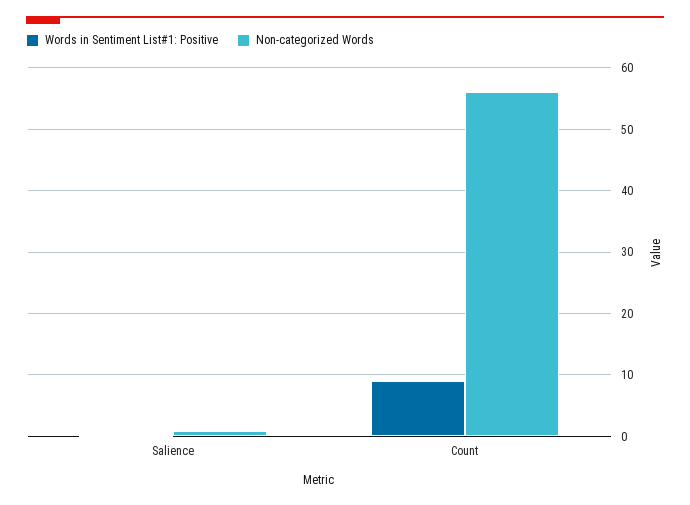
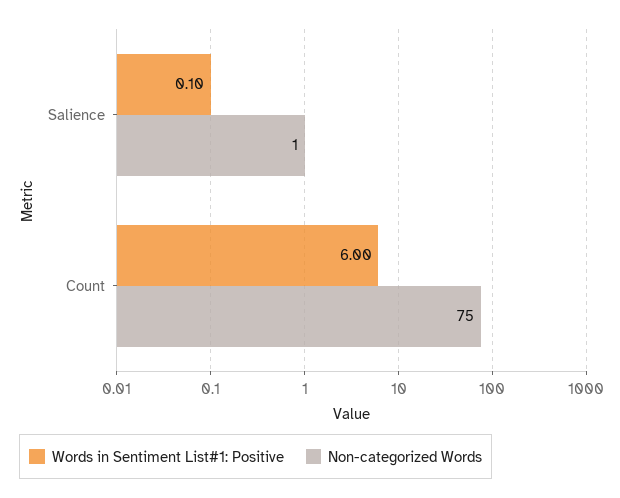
Words in Sentiment List#1: Positive, Count: 9 -> 6
Non-categorized Words, Count: 56 -> 75

